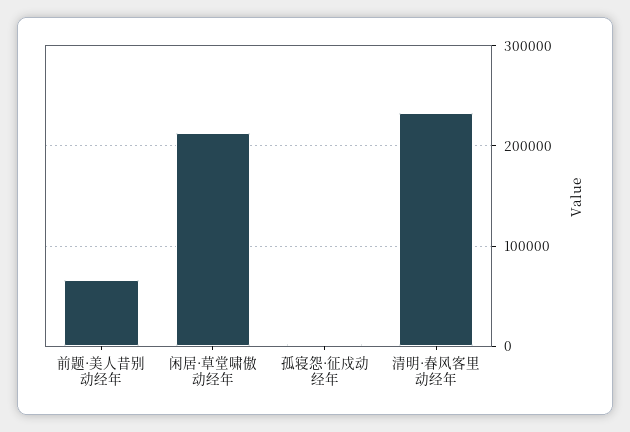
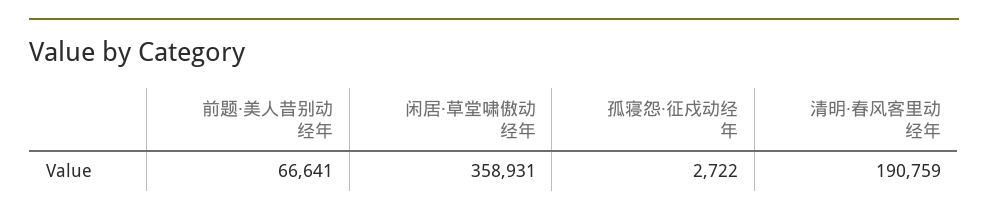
闲居·草堂啸傲动经年: 210000 -> 358931
清明·春风客里动经年: 230000 -> 190759

